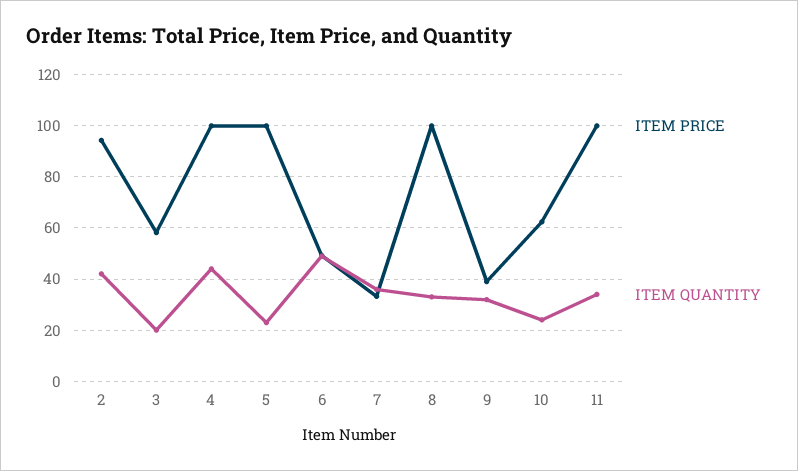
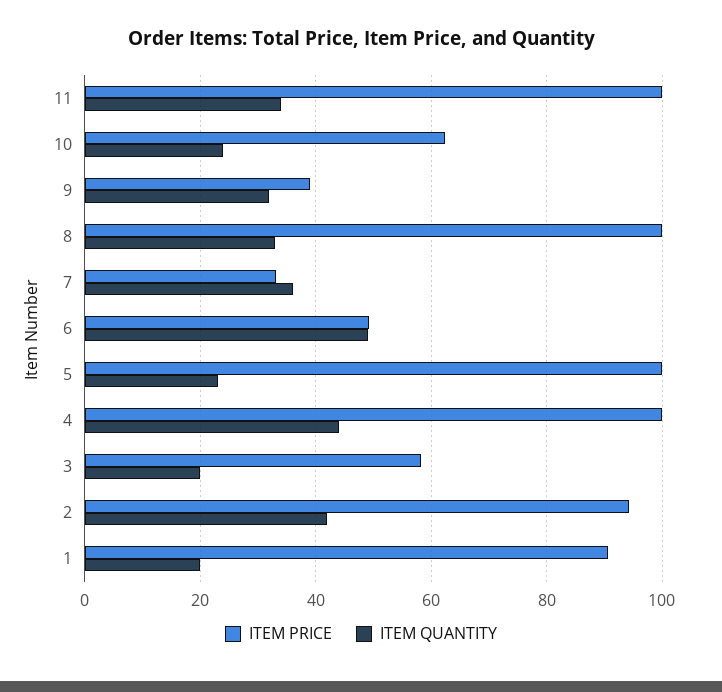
ITEM PRICE, 1: none -> 90
ITEM QUANTITY, 1: none -> 20

